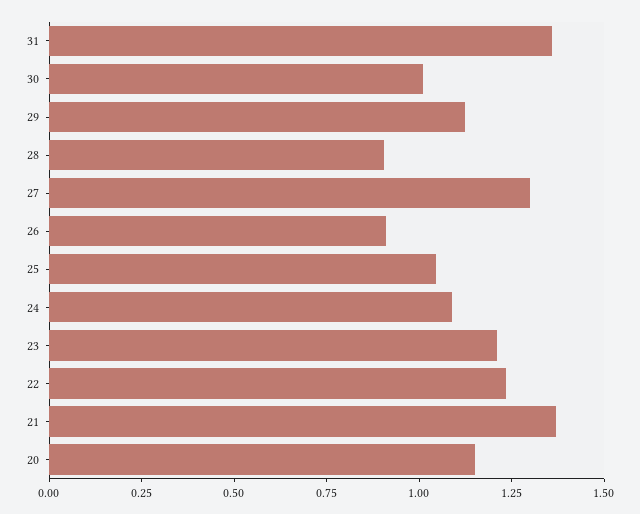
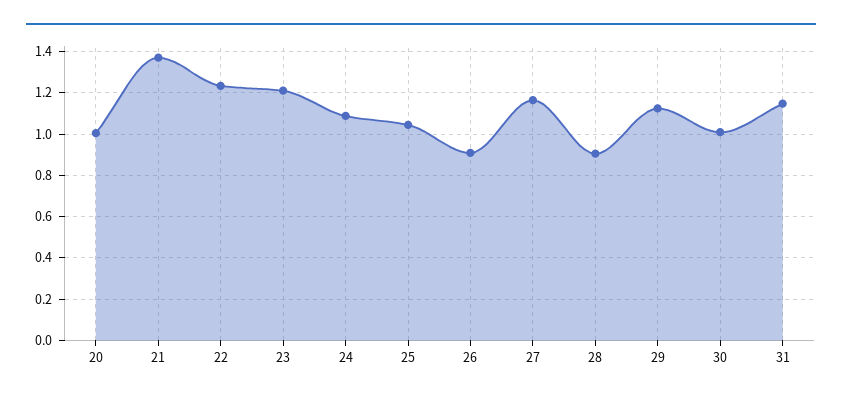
31: 1.35 -> 1.15
27: 1.3 -> 1.15
20: 1.15 -> 1

